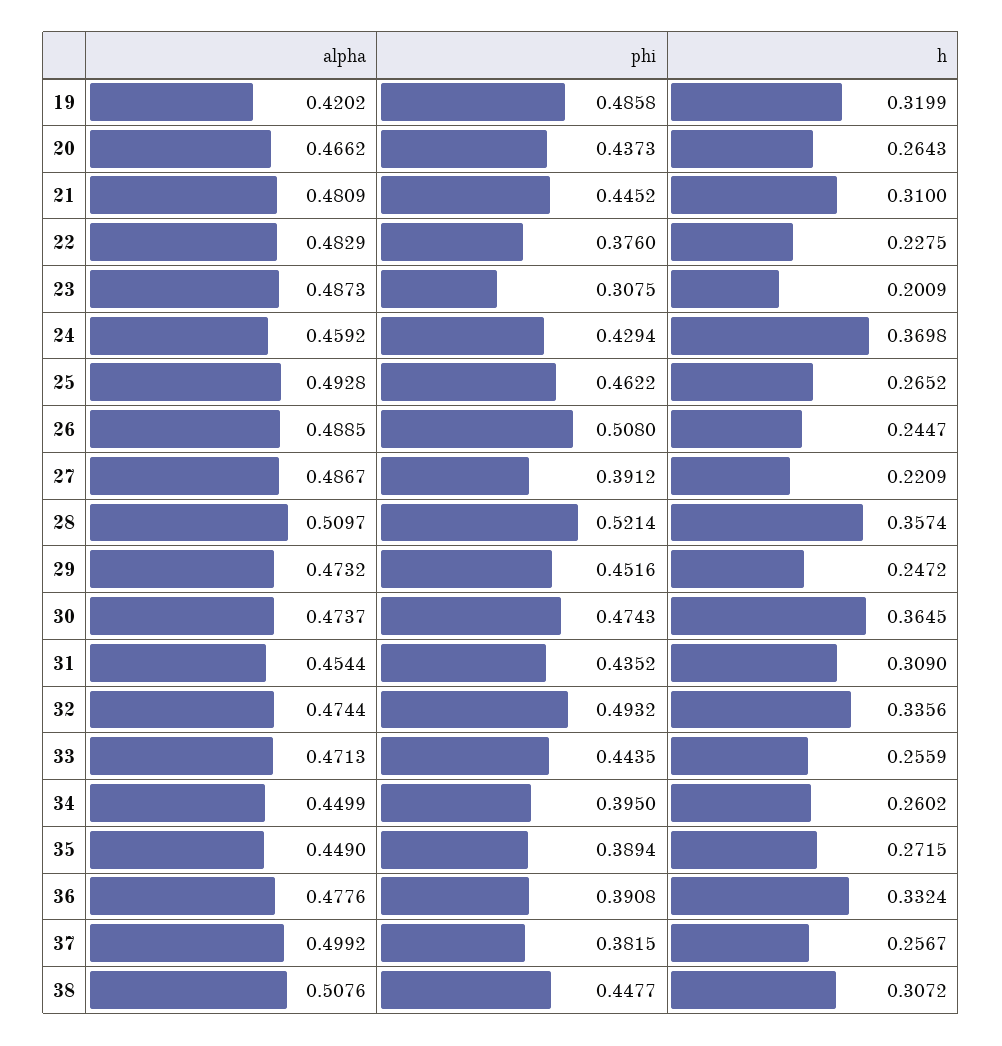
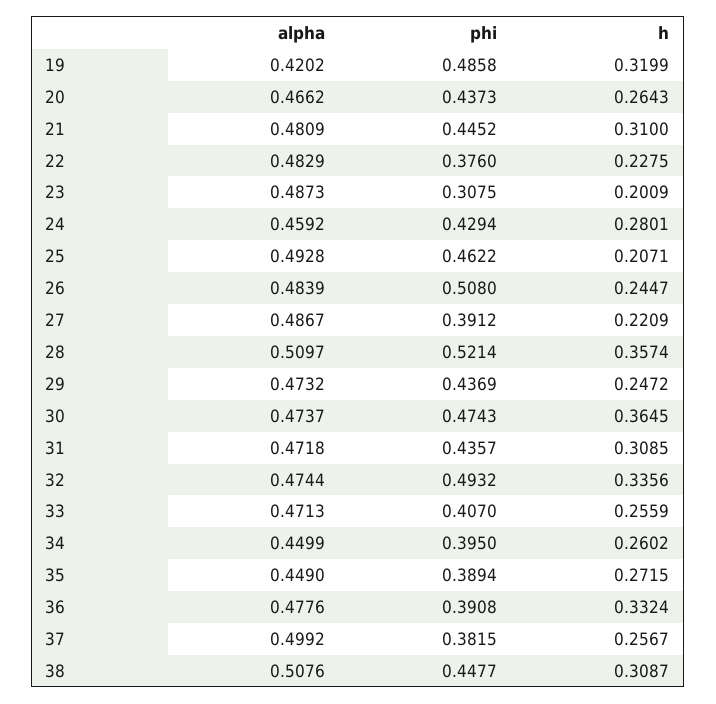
h, 24: 0.3698 -> 0.2801
h, 25: 0.2652 -> 0.2071
alpha, 26: 0.4885 -> 0.4839
phi, 29: 0.4516 -> 0.4369
alpha, 31: 0.4544 -> 0.4718
phi, 31: 0.4352 -> 0.4357
h, 31: 0.309 -> 0.3085
phi, 33: 0.4435 -> 0.407
h, 38: 0.3072 -> 0.3087

